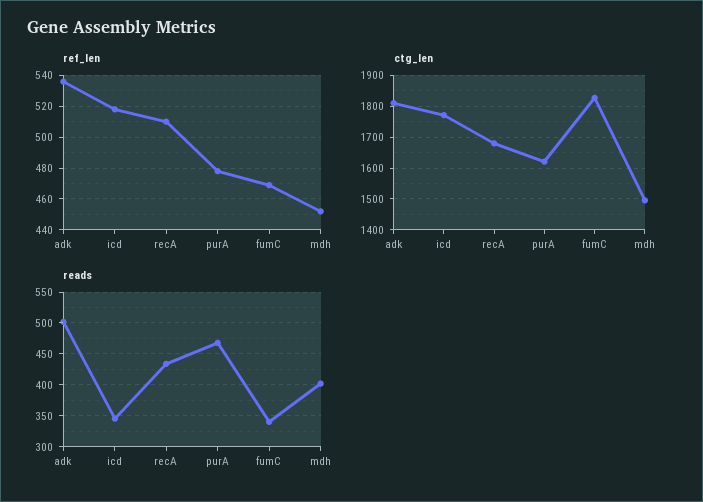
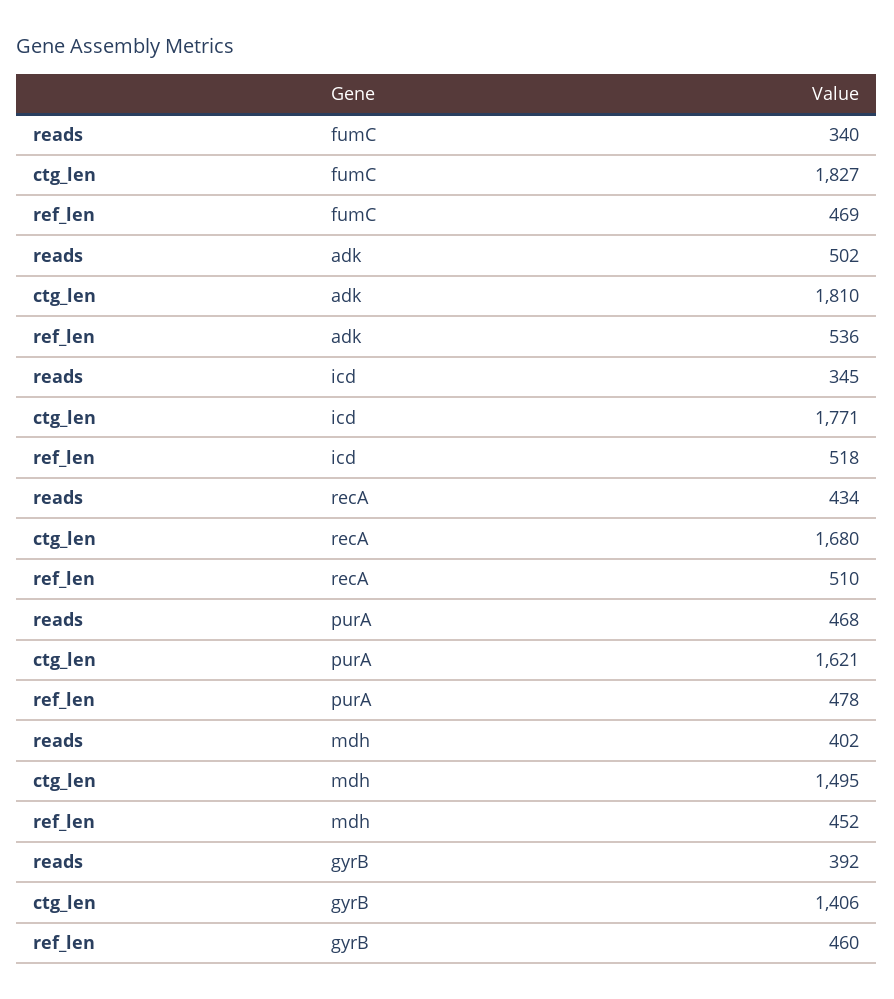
reads, gyrB: none -> 392
ctg_len, gyrB: none -> 1406
ref_len, gyrB: none -> 460

